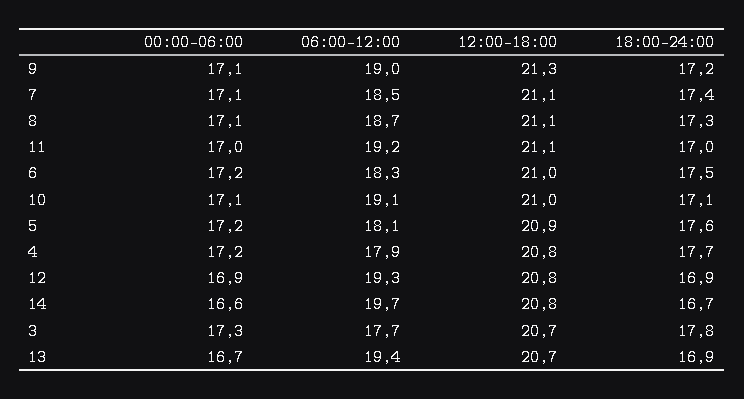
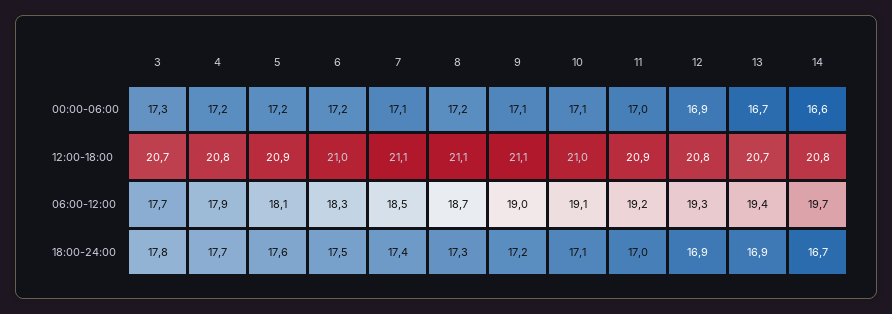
12:00-18:00, 9: 21.3 -> 21.1
00:00-06:00, 8: 17.1 -> 17.2
12:00-18:00, 11: 21.1 -> 20.9

